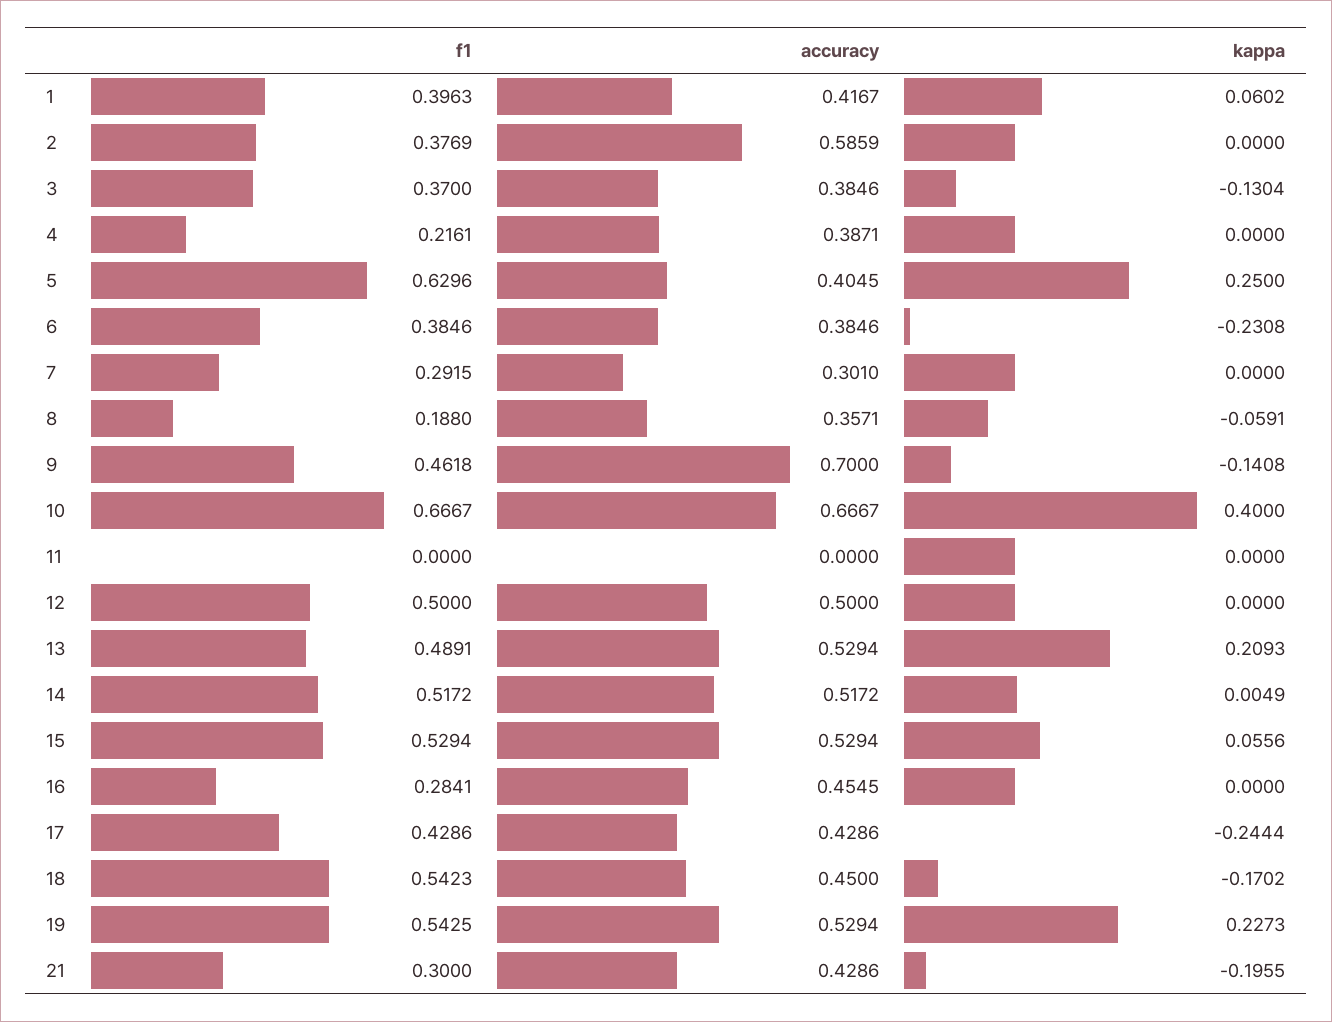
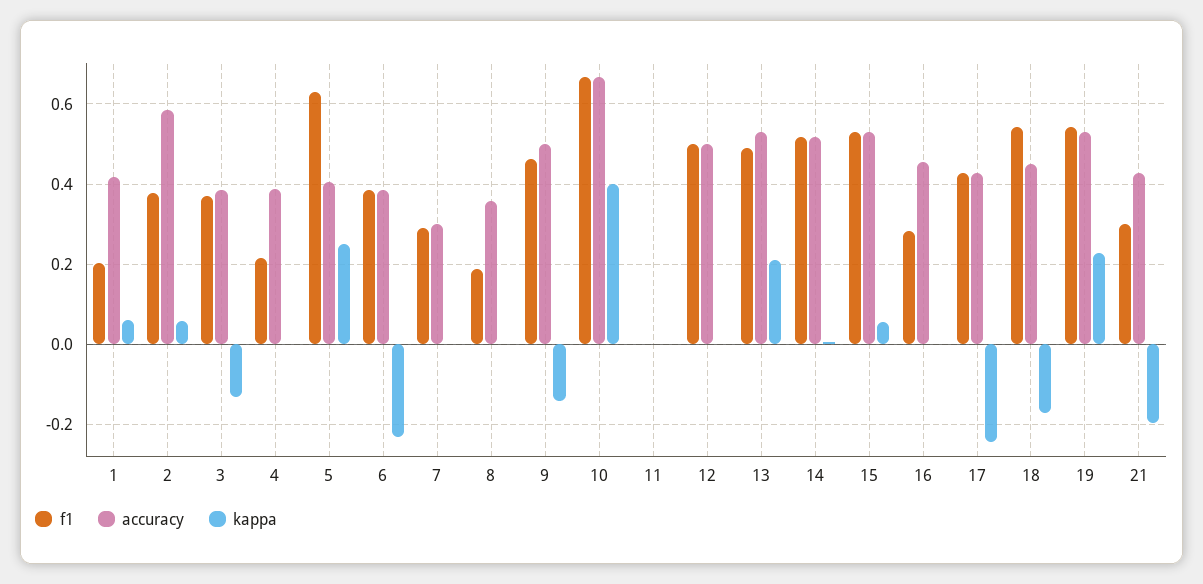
f1, 1: 0.3963 -> 0.2
kappa, 2: 0 -> 0.06
kappa, 8: -0.0591 -> 0
accuracy, 9: 0.7 -> 0.5

